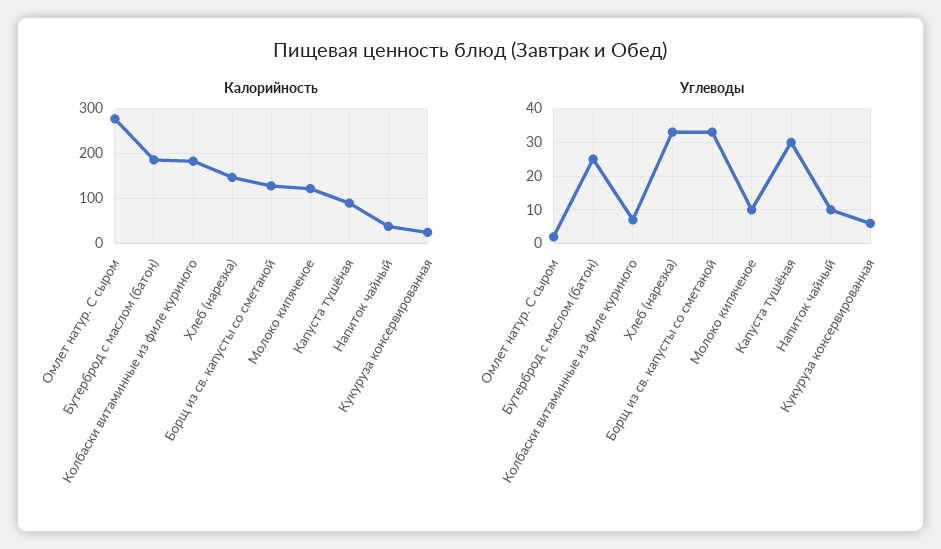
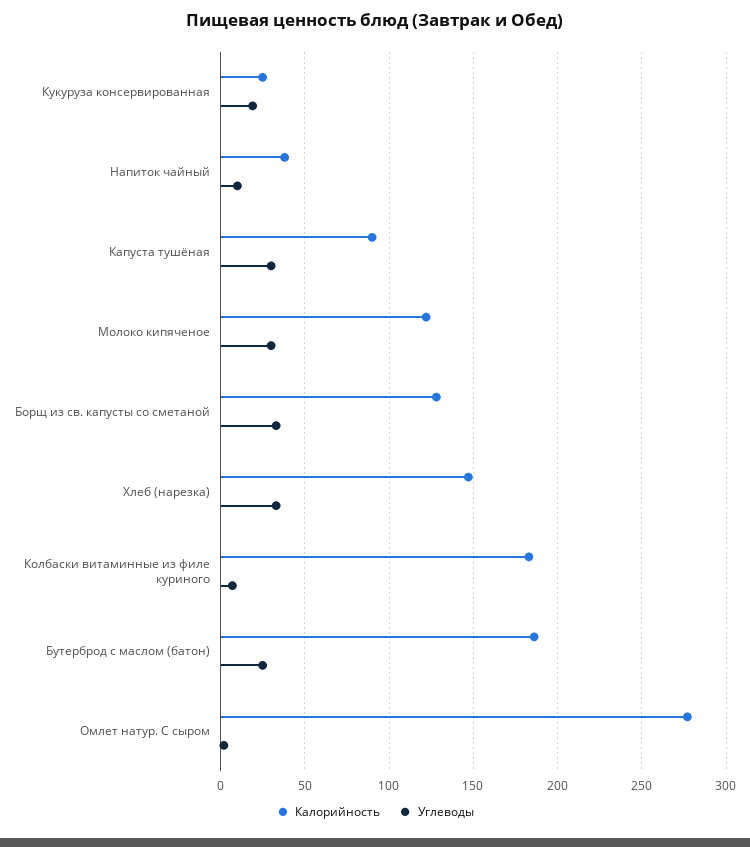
Углеводы, Молоко кипяченое: 10 -> 30
Углеводы, Кукуруза консервированная: 5 -> 20

